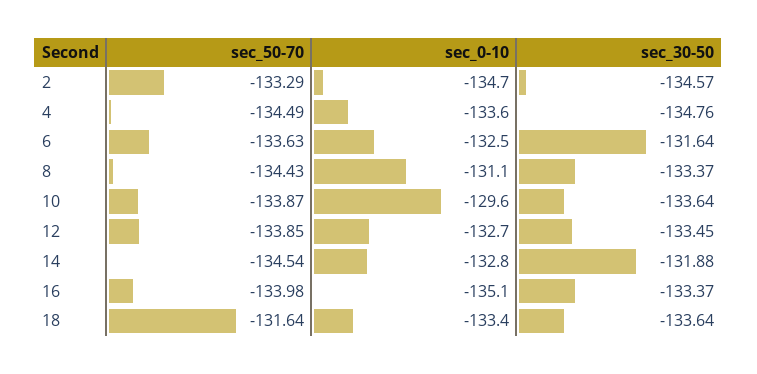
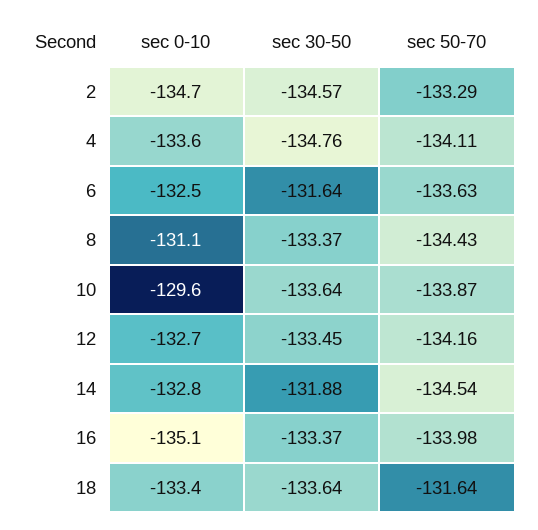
sec_50-70, 4: -134.49 -> -134.11
sec_50-70, 12: -133.85 -> -134.16

